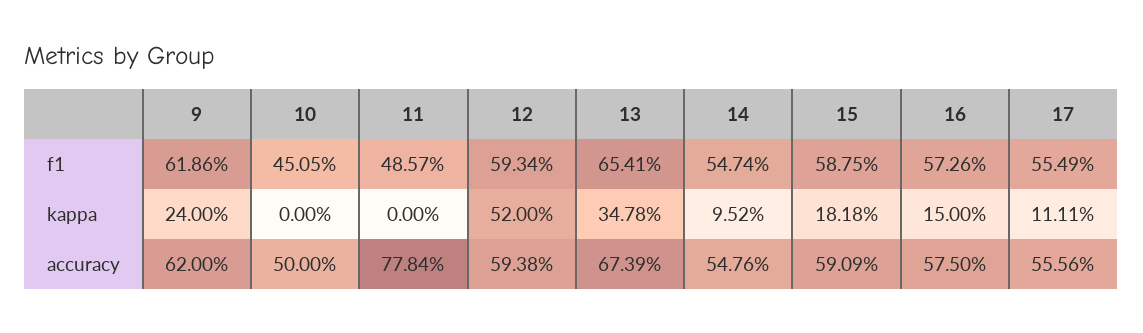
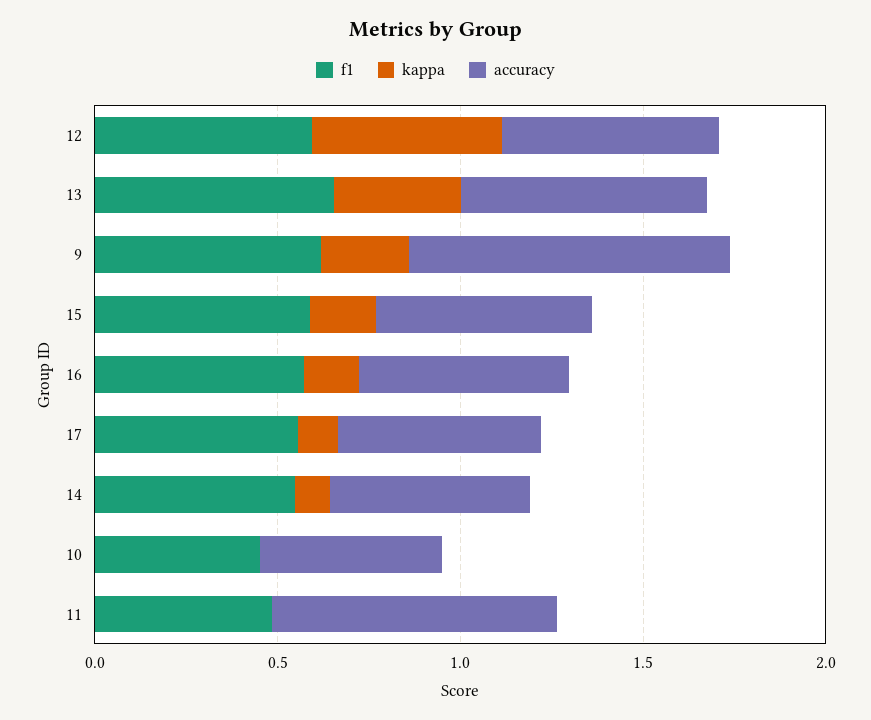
accuracy, 9: 0.62 -> 0.9

